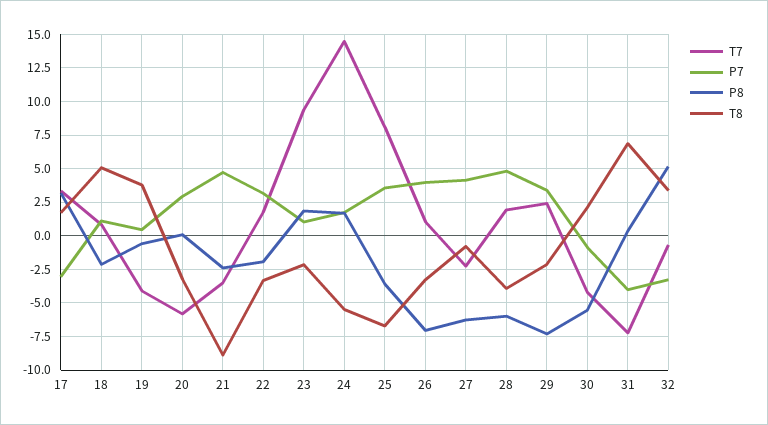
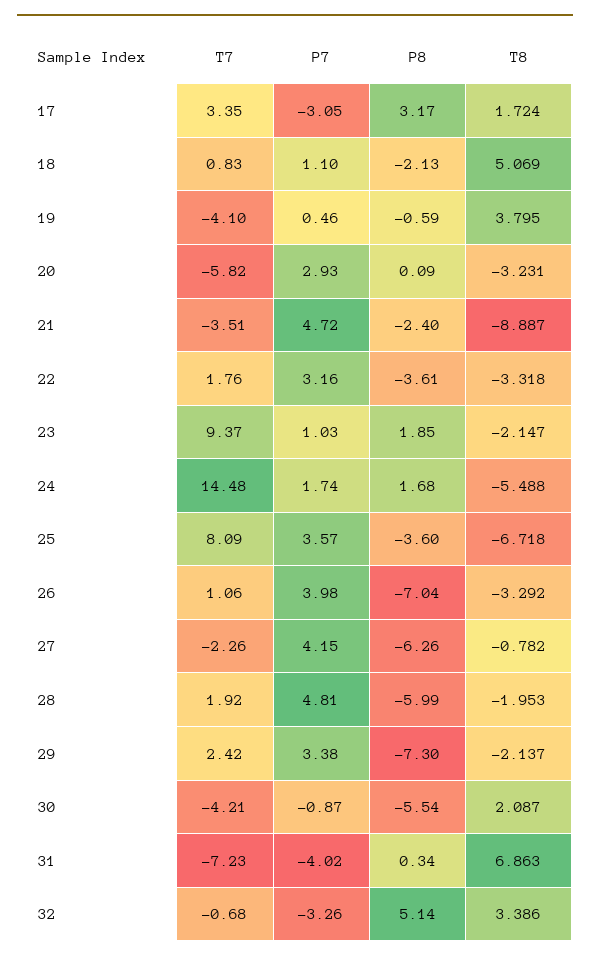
P8, 22: -2 -> -3.61
T8, 28: -4 -> -1.953

